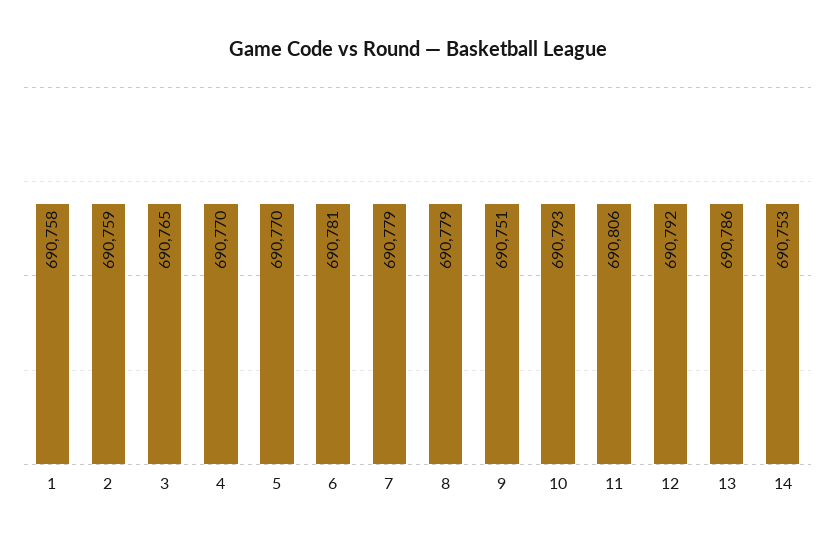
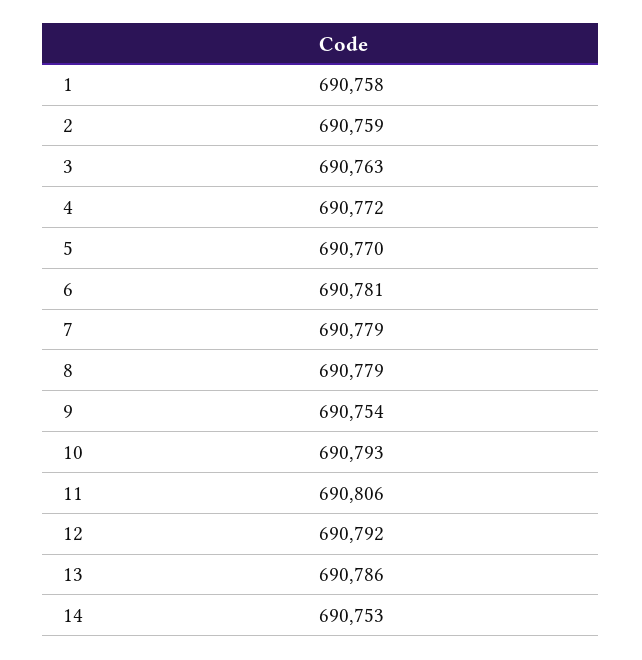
3: 690765 -> 690763
4: 690770 -> 690772
9: 690751 -> 690754

